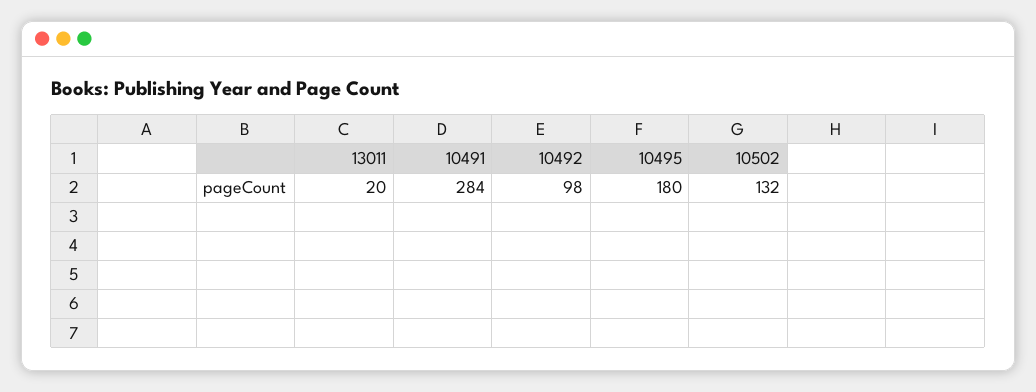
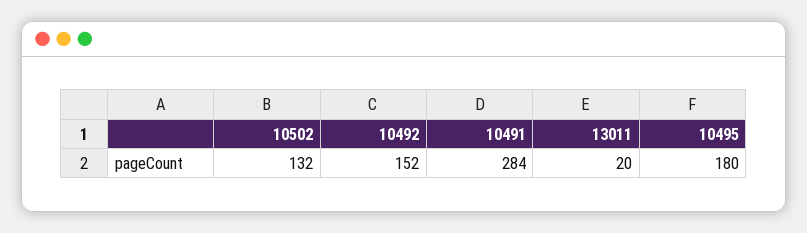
10492: 98 -> 152

